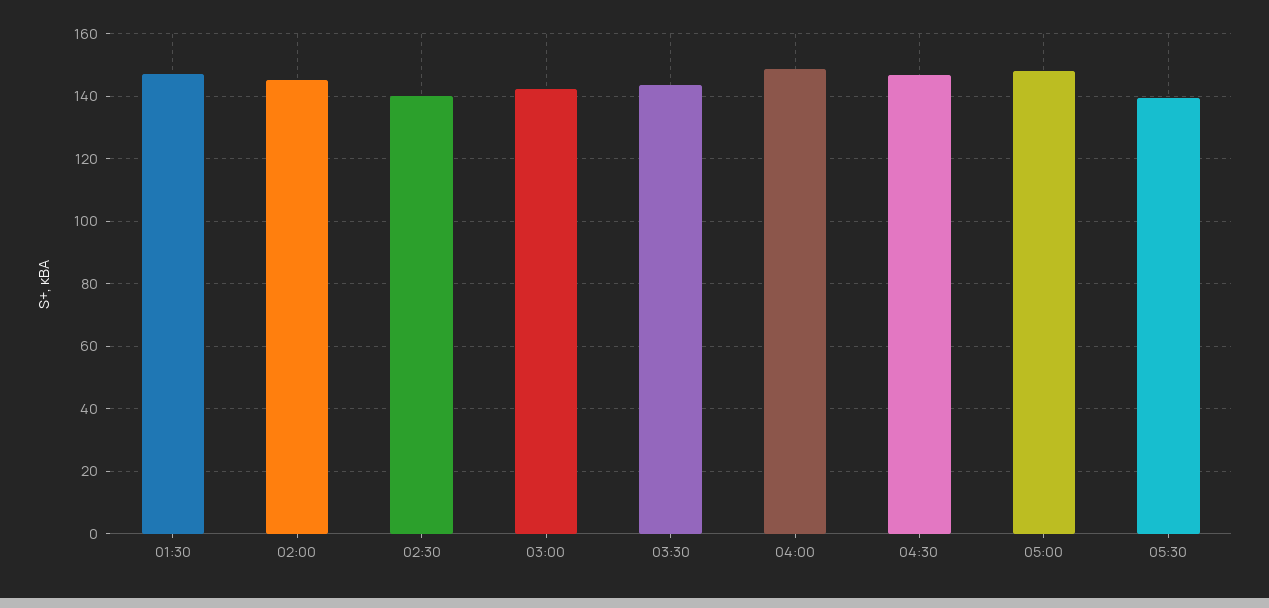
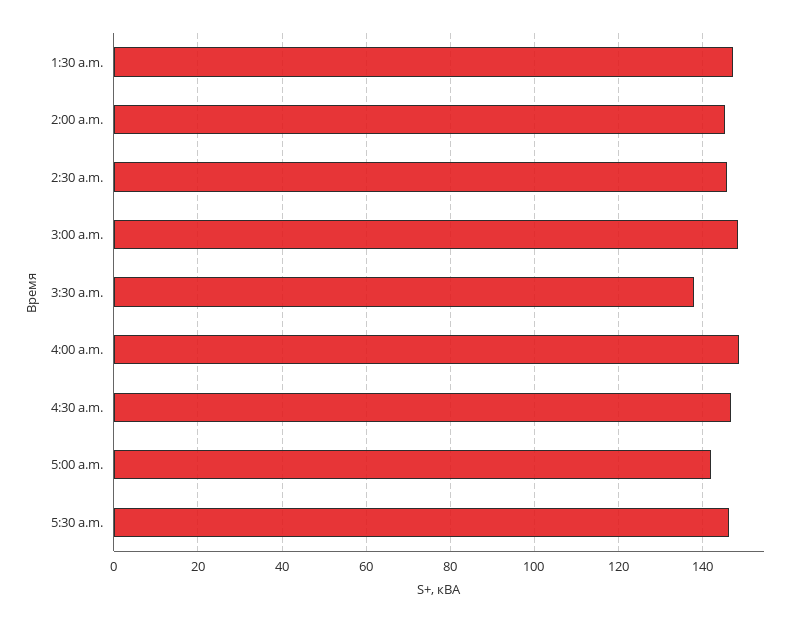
02:30: 140 -> 146
03:00: 142 -> 148
03:30: 144 -> 138
05:00: 148 -> 142
05:30: 140 -> 146

